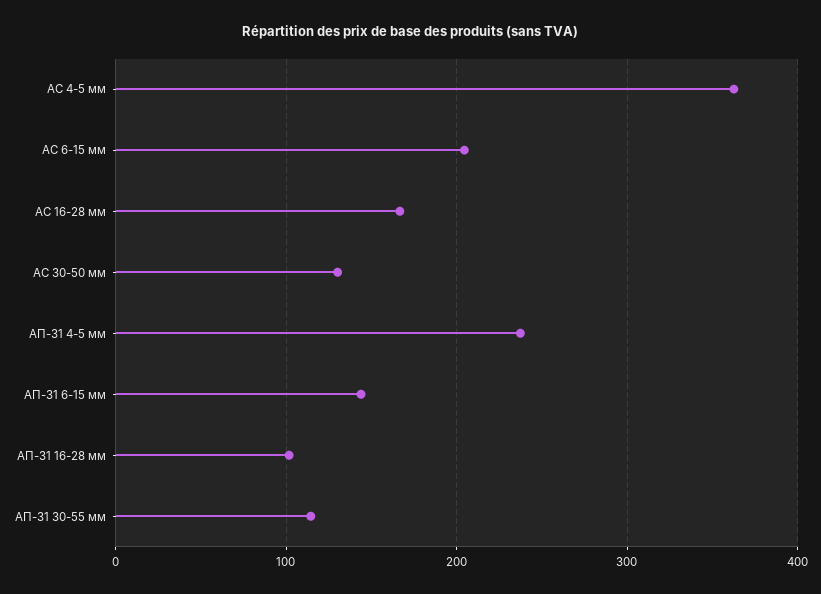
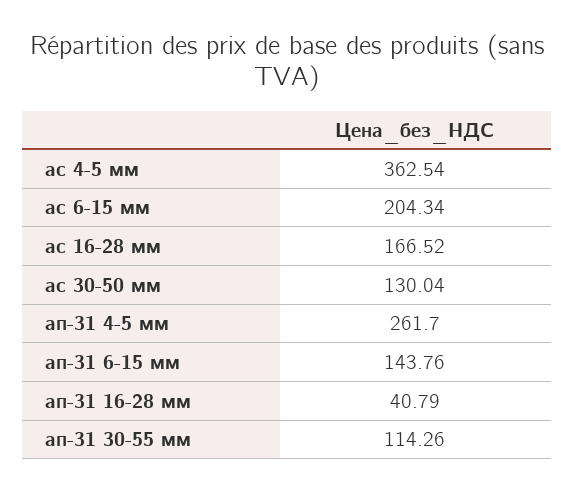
АП-31 4-5 мм: 240 -> 261.7
АП-31 16-28 мм: 100 -> 40.79

